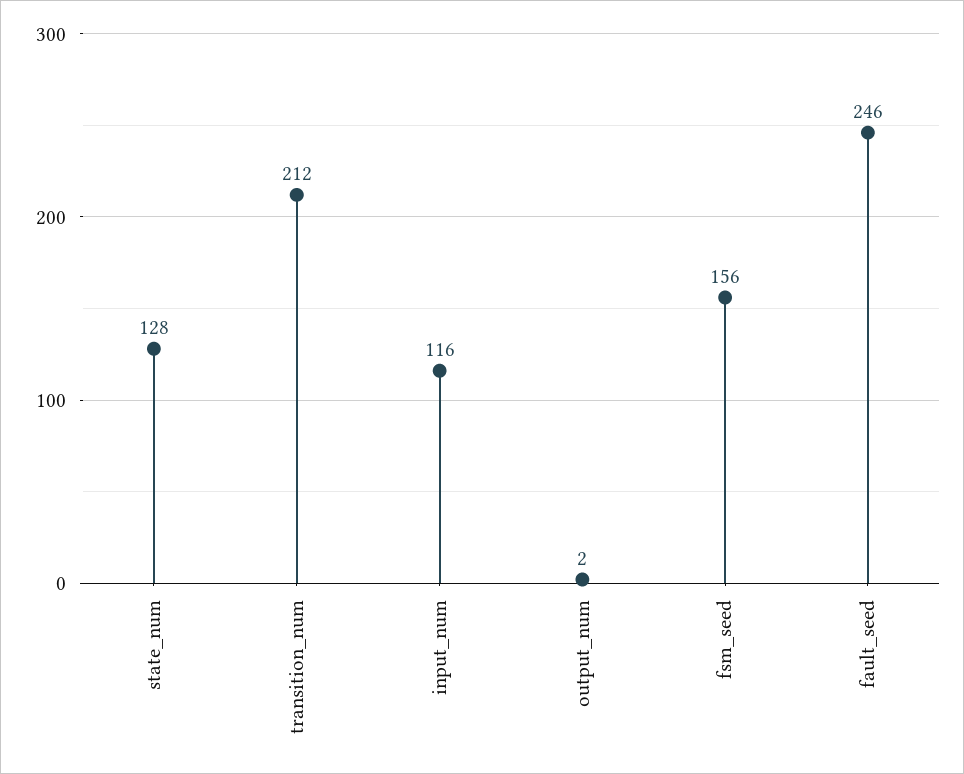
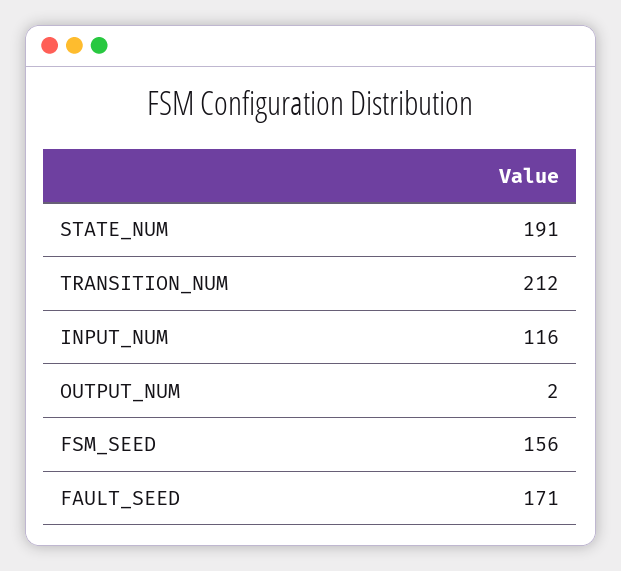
state_num: 128 -> 191
fault_seed: 246 -> 171

